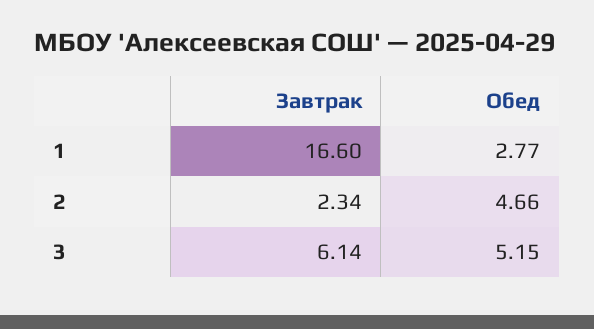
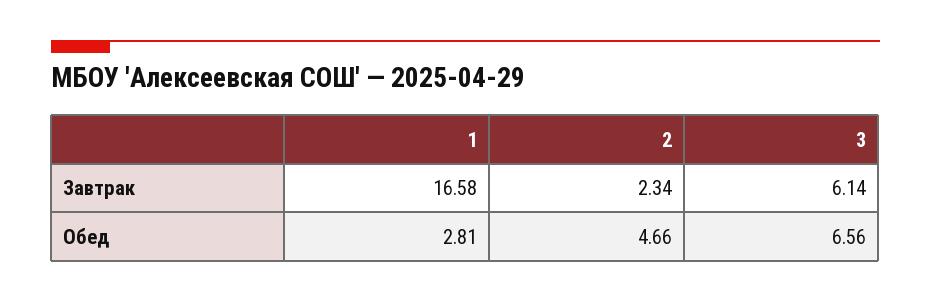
Завтрак, 1: 16.6 -> 16.58
Обед, 1: 2.77 -> 2.81
Обед, 3: 5.15 -> 6.56

